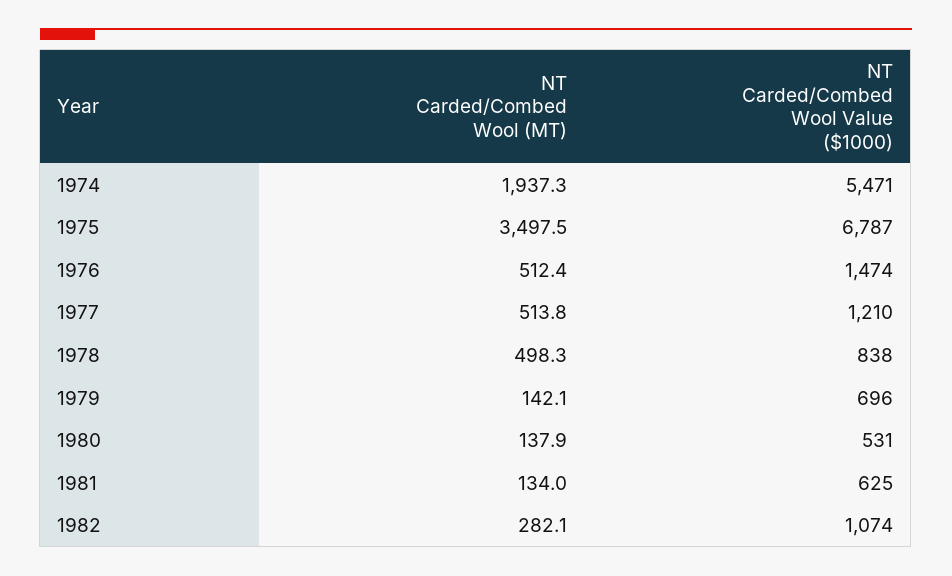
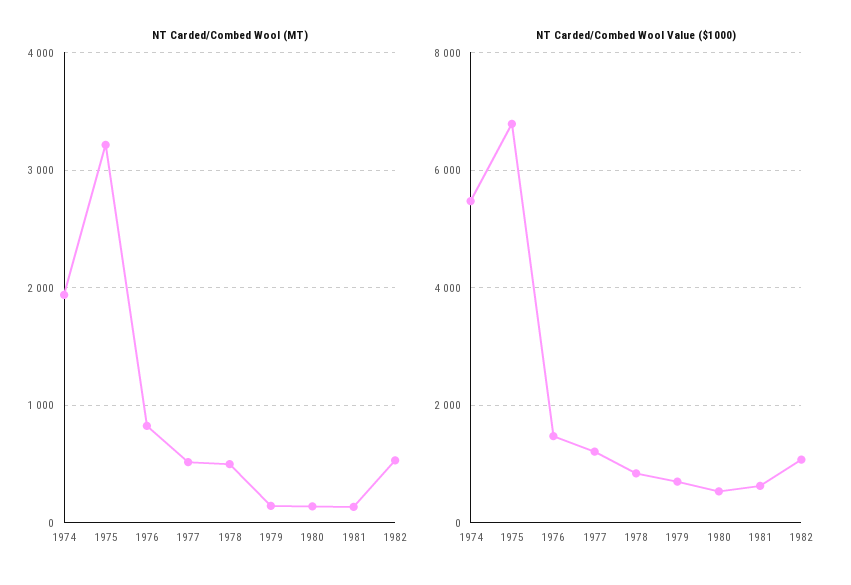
NT Carded/Combed Wool (MT), 1975: 3497.5 -> 3200
NT Carded/Combed Wool (MT), 1976: 512.4 -> 800
NT Carded/Combed Wool (MT), 1982: 282.1 -> 500

